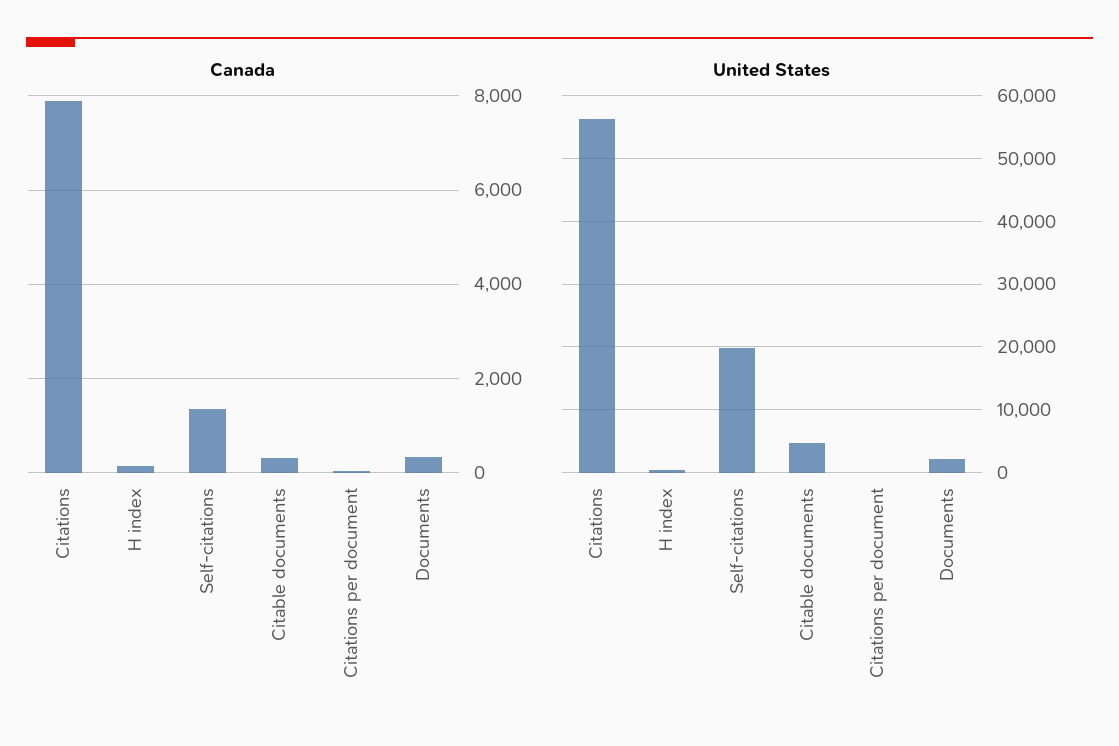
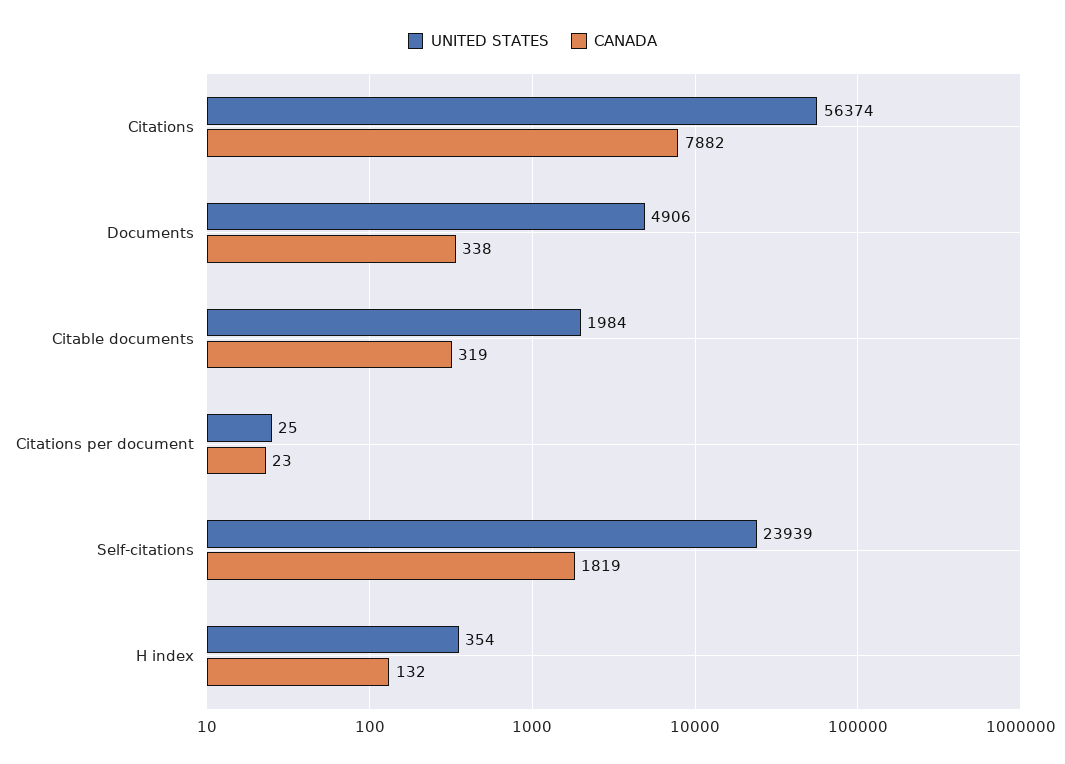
Canada, Self-citations: 1400 -> 1819
United States, Self-citations: 20000 -> 23939
United States, Citable documents: 5000 -> 1984
United States, Documents: 2000 -> 4906

